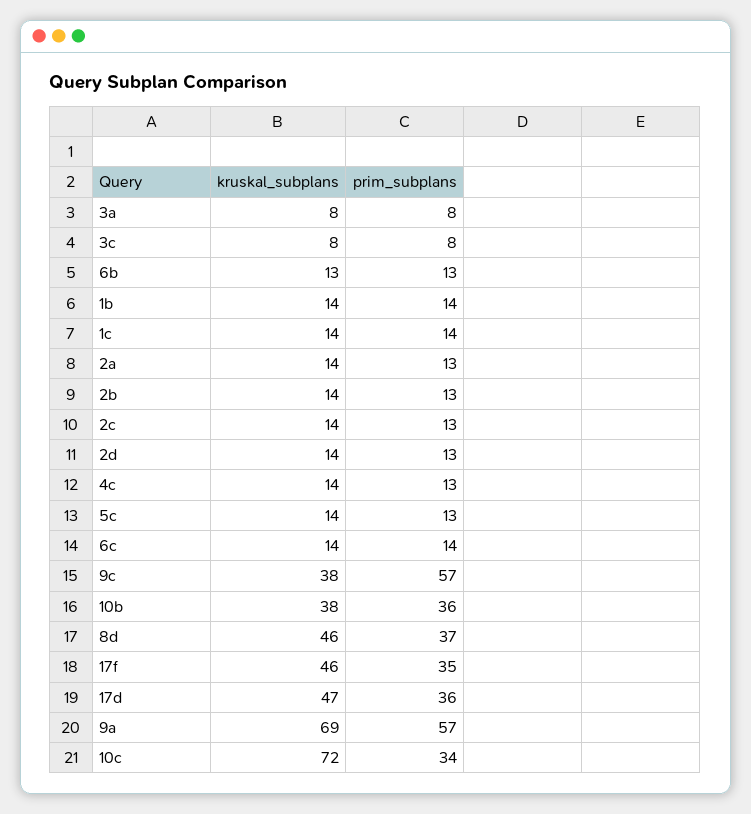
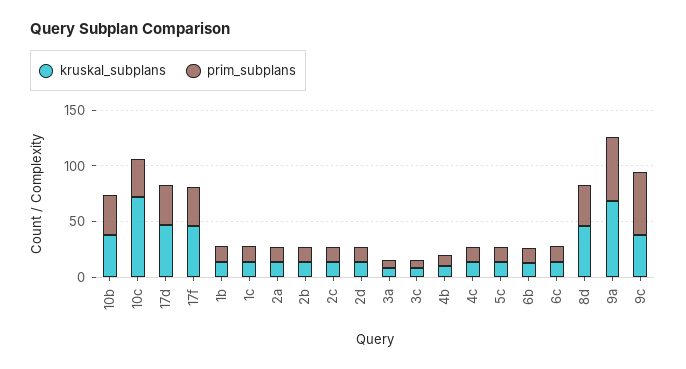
kruskal_subplans, 4b: none -> 10
prim_subplans, 4b: none -> 10

